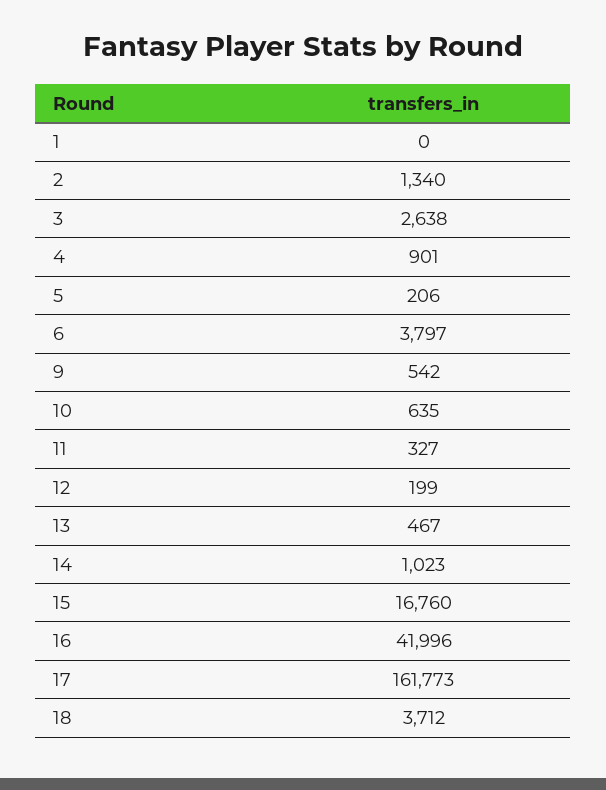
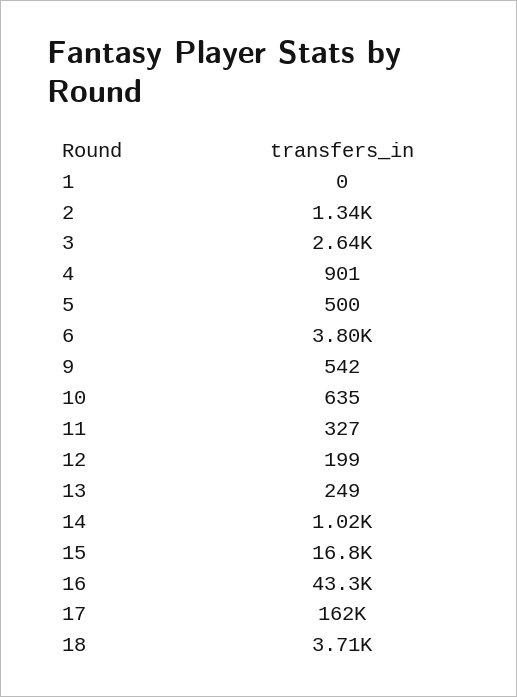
5: 206 -> 500
13: 467 -> 249
16: 41996 -> 43300

